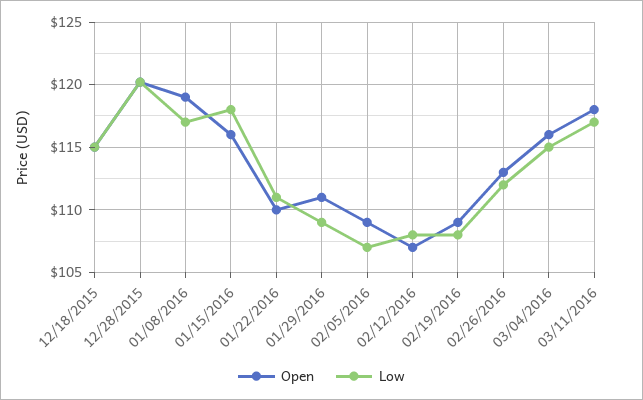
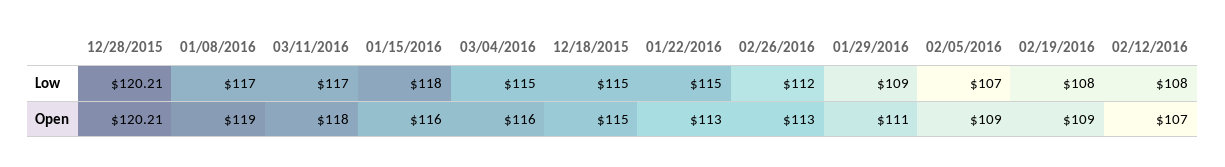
Open, 01/22/2016: 110 -> 113
Low, 01/22/2016: 111 -> 115

